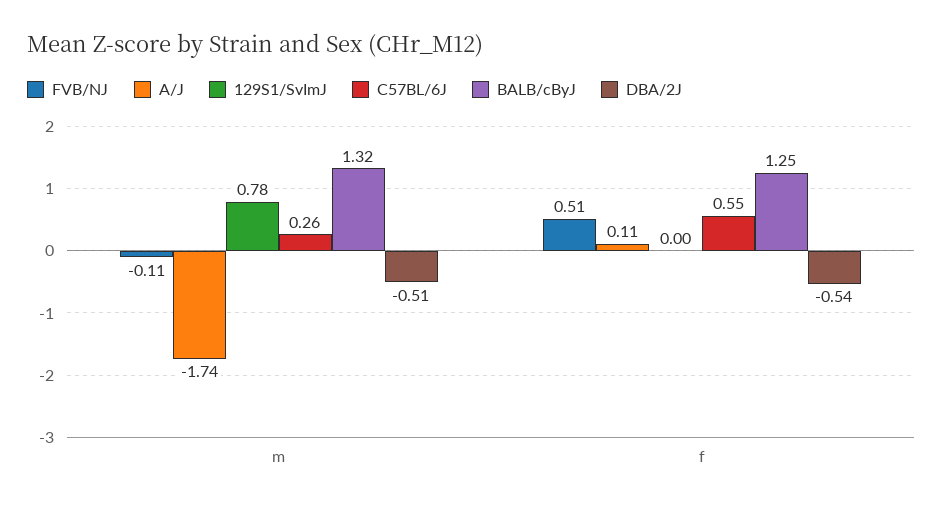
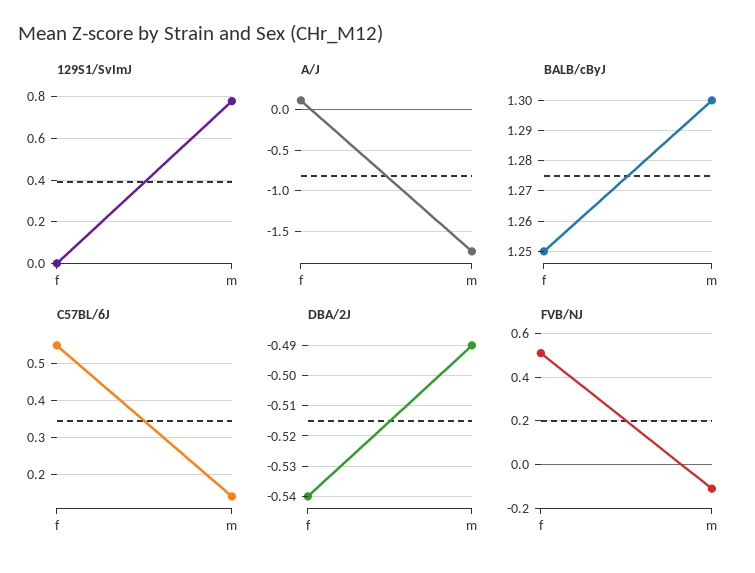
C57BL/6J, m: 0.26 -> 0.15
BALB/cByJ, m: 1.32 -> 1.3
DBA/2J, m: -0.51 -> -0.49

